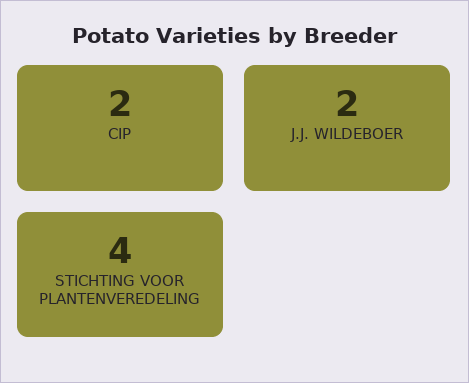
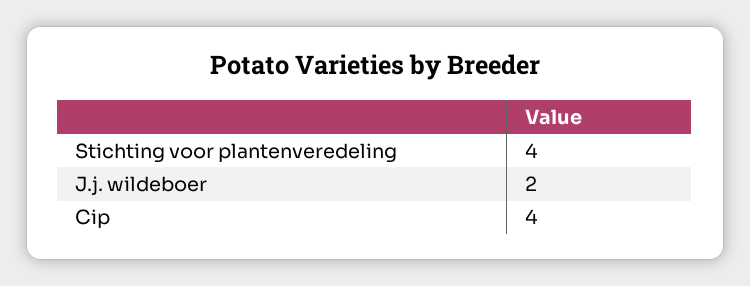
CIP: 2 -> 4

